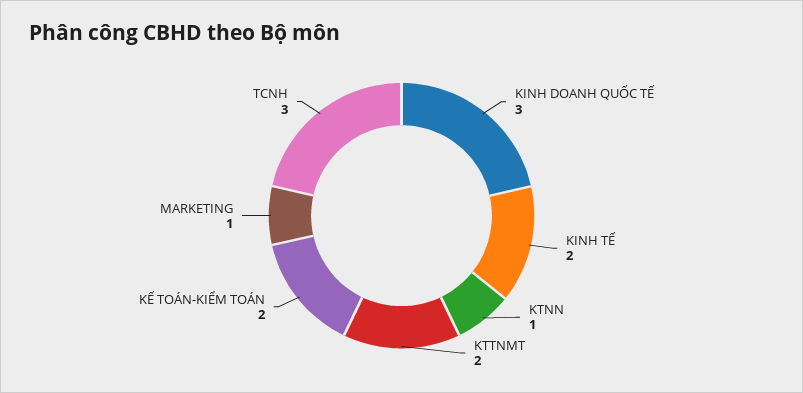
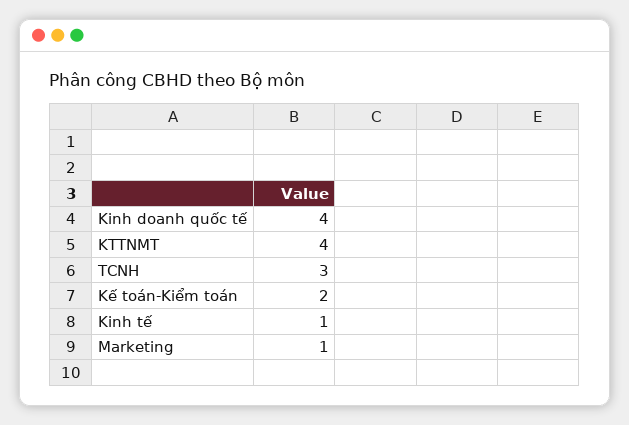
KINH DOANH QUỐC TẾ: 3 -> 4
KINH TẾ: 2 -> 1
KTNN: 1 -> none
KTTNMT: 2 -> 4

